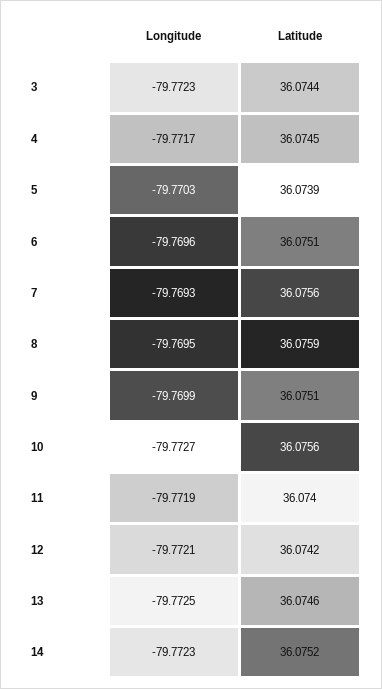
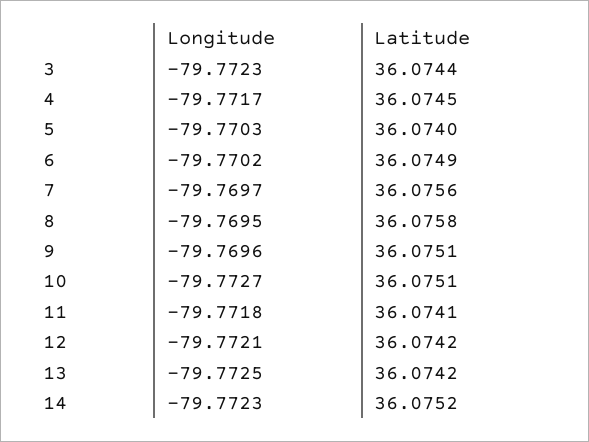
Latitude, 5: 36.0739 -> 36.074
Longitude, 6: -79.7696 -> -79.7702
Latitude, 6: 36.0751 -> 36.0749
Longitude, 7: -79.7693 -> -79.7697
Latitude, 8: 36.0759 -> 36.0758
Longitude, 9: -79.7699 -> -79.7696
Latitude, 10: 36.0756 -> 36.0751
Longitude, 11: -79.7719 -> -79.7718
Latitude, 11: 36.074 -> 36.0741
Latitude, 13: 36.0746 -> 36.0742

